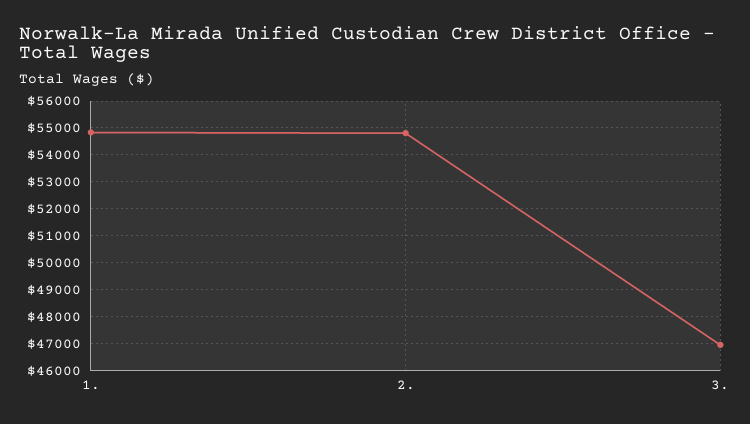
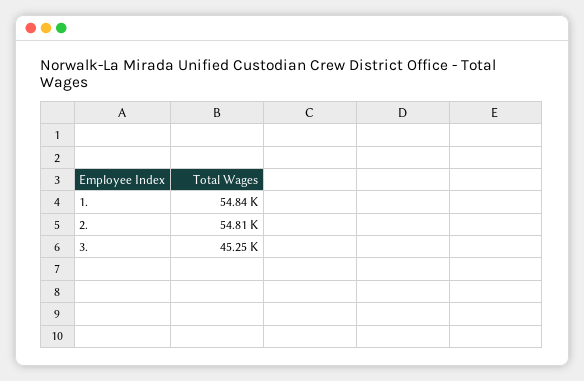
3.: 47000 -> 45250

